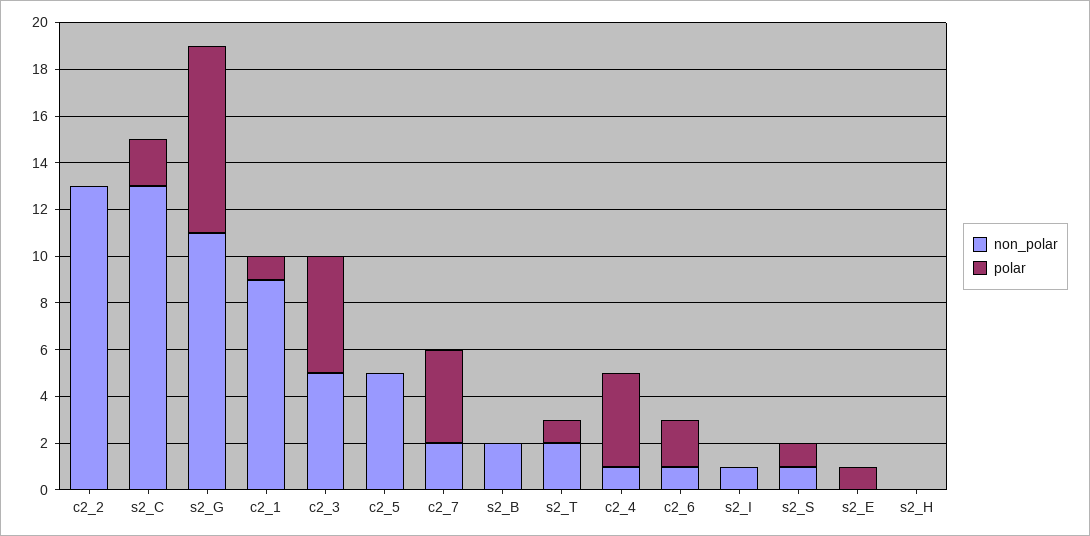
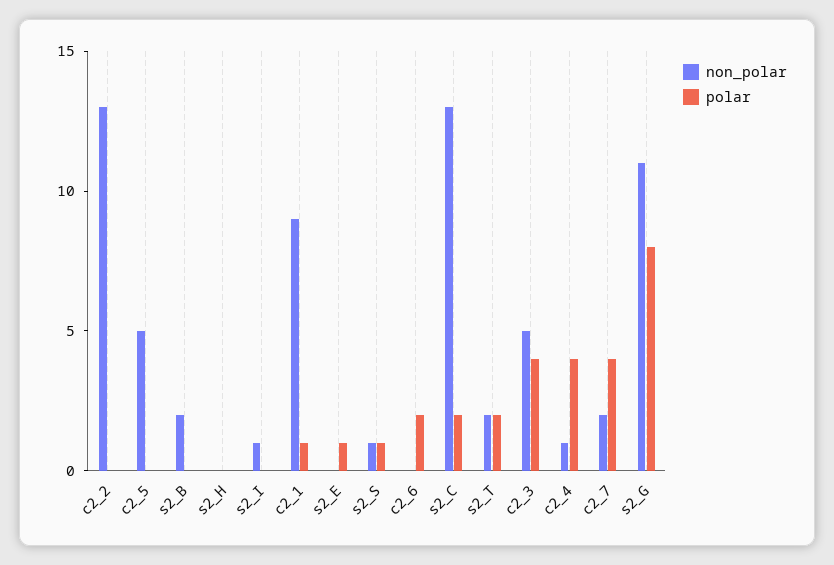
polar, c2_3: 5 -> 4
polar, s2_T: 1 -> 2
non_polar, c2_6: 1 -> 0

